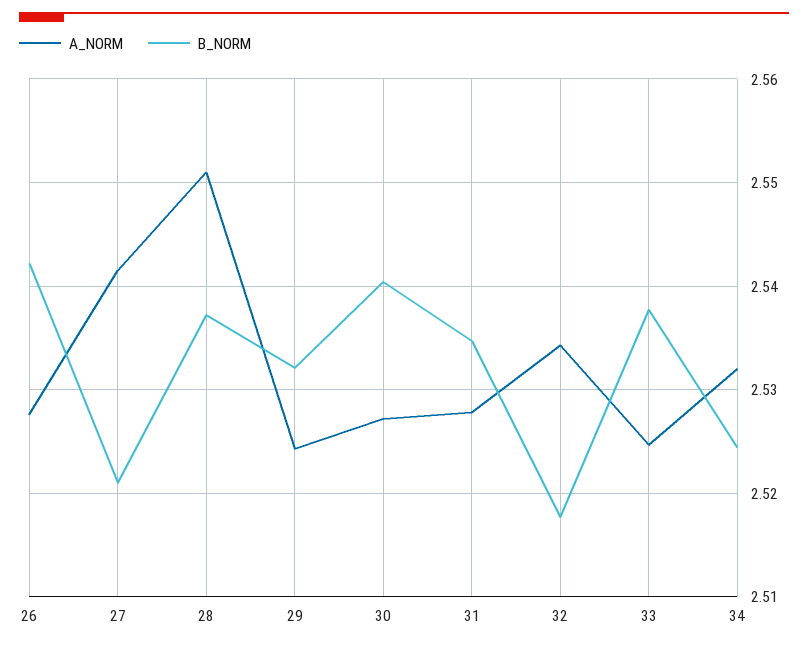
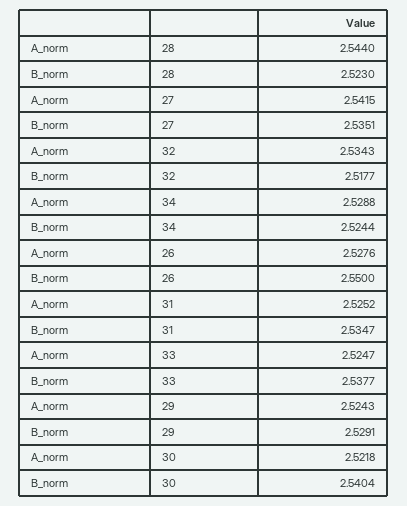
B_NORM, 26: 2.542 -> 2.55
B_NORM, 27: 2.521 -> 2.5351
A_NORM, 28: 2.551 -> 2.544
B_NORM, 28: 2.537 -> 2.523
B_NORM, 29: 2.532 -> 2.5291
A_NORM, 30: 2.527 -> 2.5218
A_NORM, 31: 2.528 -> 2.5252
A_NORM, 34: 2.532 -> 2.5288

